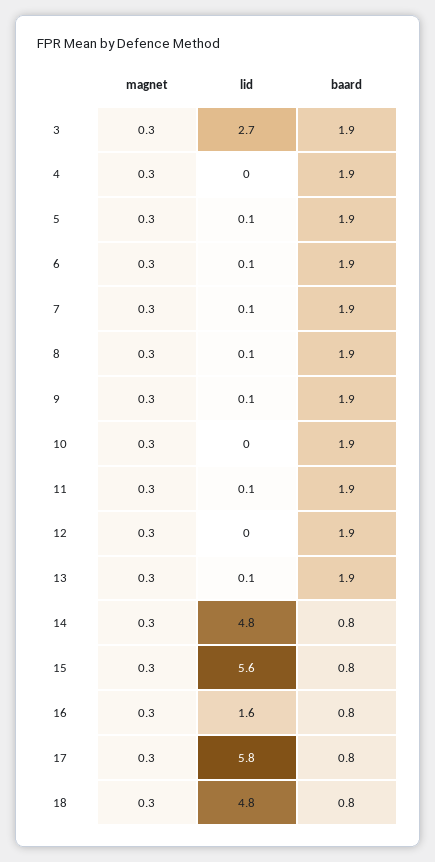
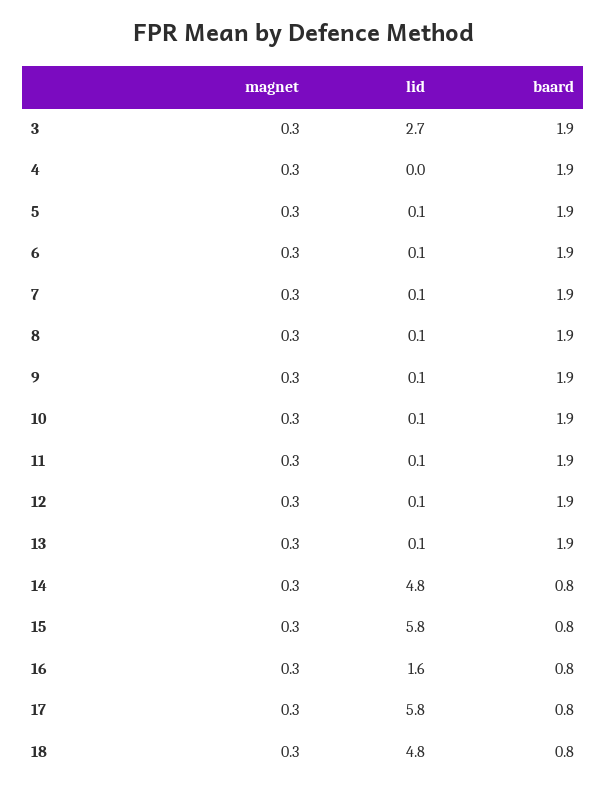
lid, 10: 0 -> 0.1
lid, 12: 0 -> 0.1
lid, 15: 5.6 -> 5.8

